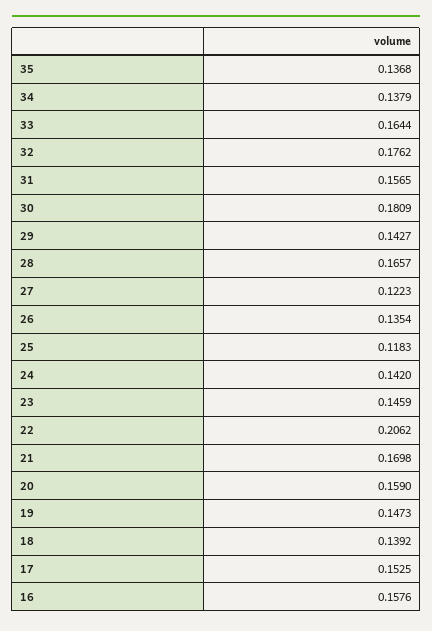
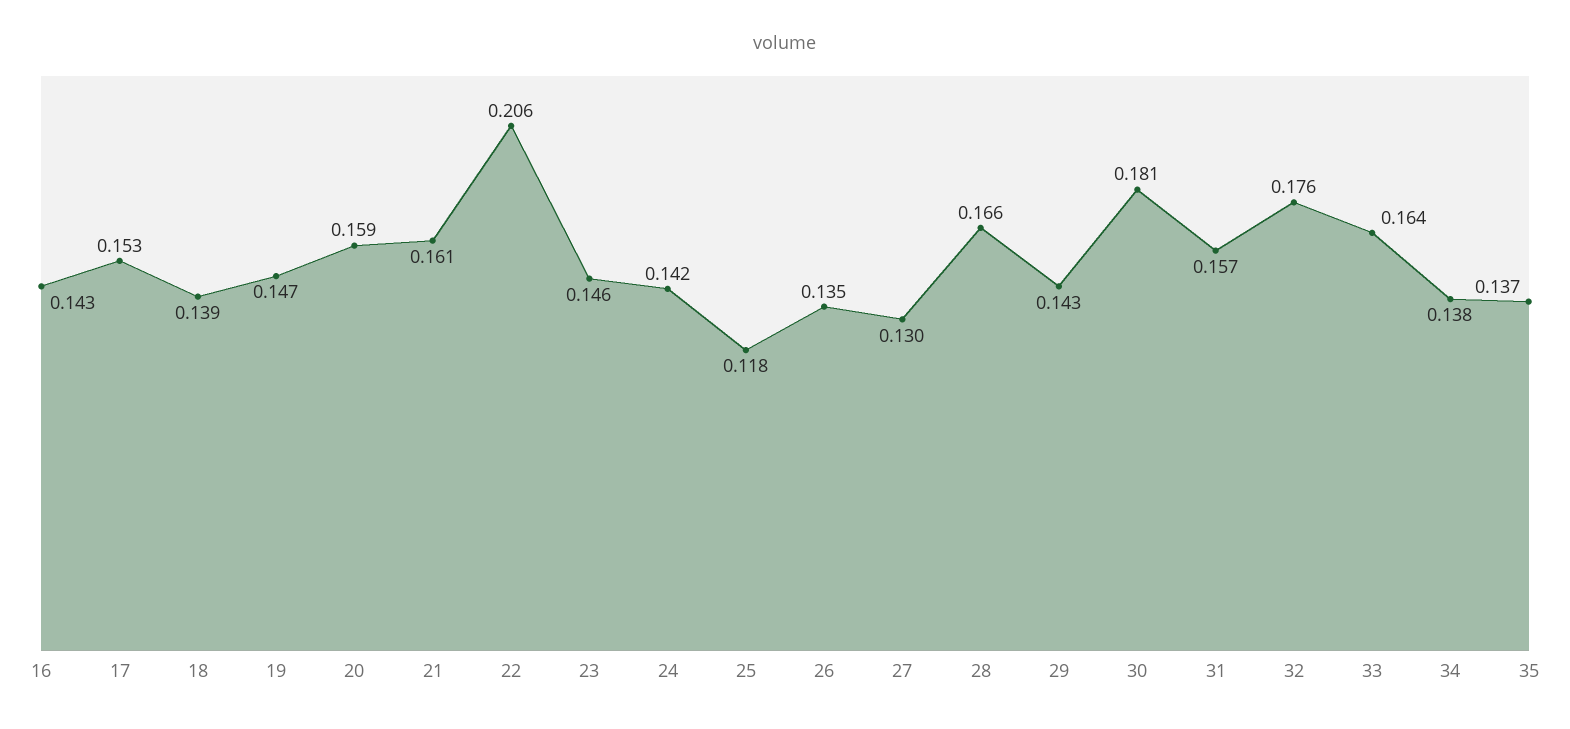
27: 0.1223 -> 0.13
21: 0.1698 -> 0.161
16: 0.1576 -> 0.143

